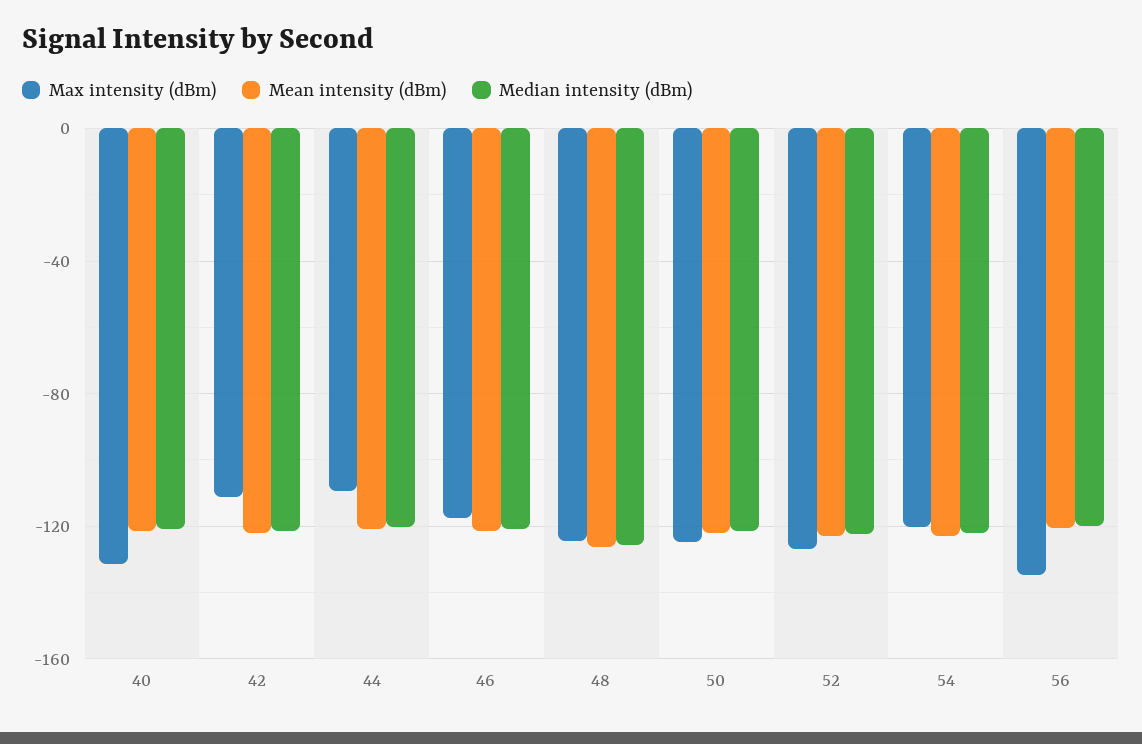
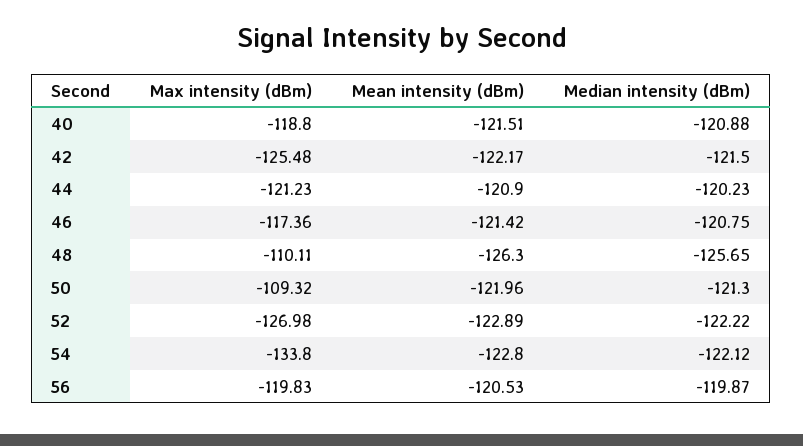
Max intensity (dBm), 40: -130 -> -118.8
Max intensity (dBm), 42: -110 -> -125.48
Max intensity (dBm), 44: -110 -> -121.23
Max intensity (dBm), 48: -125 -> -110.11
Max intensity (dBm), 50: -125 -> -109.32
Max intensity (dBm), 54: -120 -> -133.8
Max intensity (dBm), 56: -135 -> -119.83

